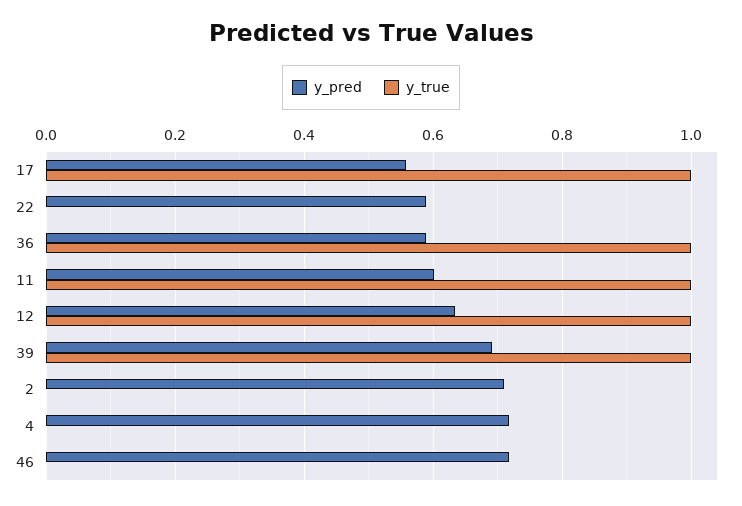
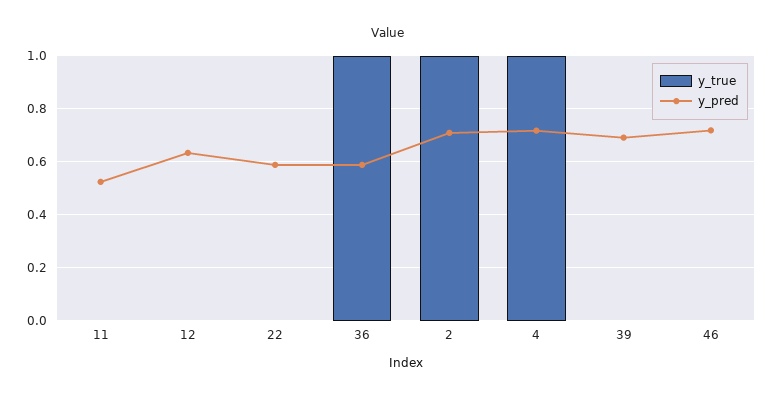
y_pred, 17: 0.56 -> none
y_true, 17: 1 -> none
y_pred, 11: 0.6 -> 0.525
y_true, 11: 1 -> 0
y_true, 12: 1 -> 0
y_true, 39: 1 -> 0
y_true, 2: 0 -> 1
y_true, 4: 0 -> 1

